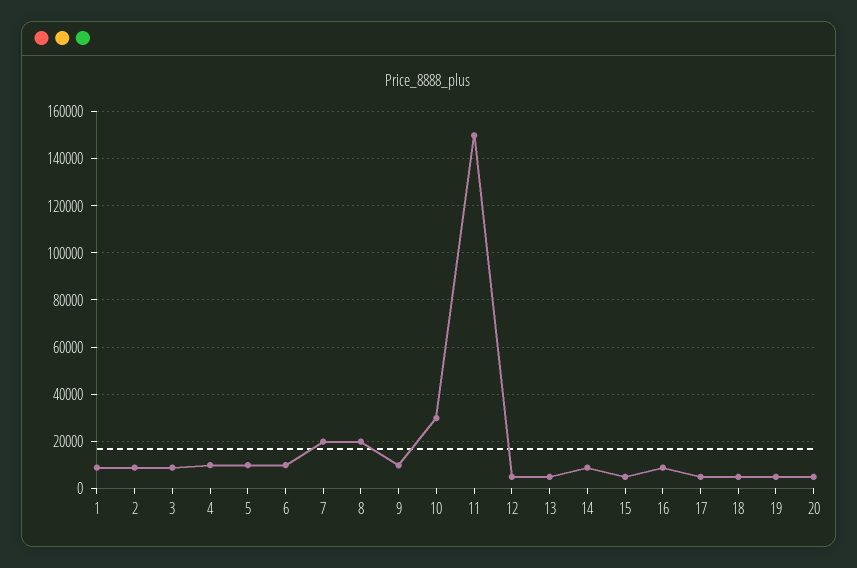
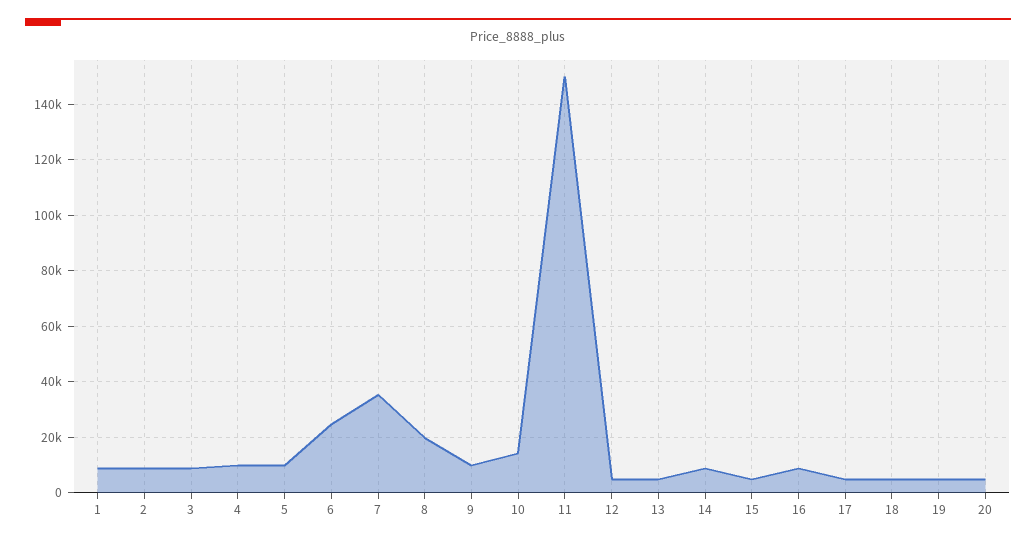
6: 10000 -> 25000
7: 20000 -> 35000
10: 30000 -> 15000

